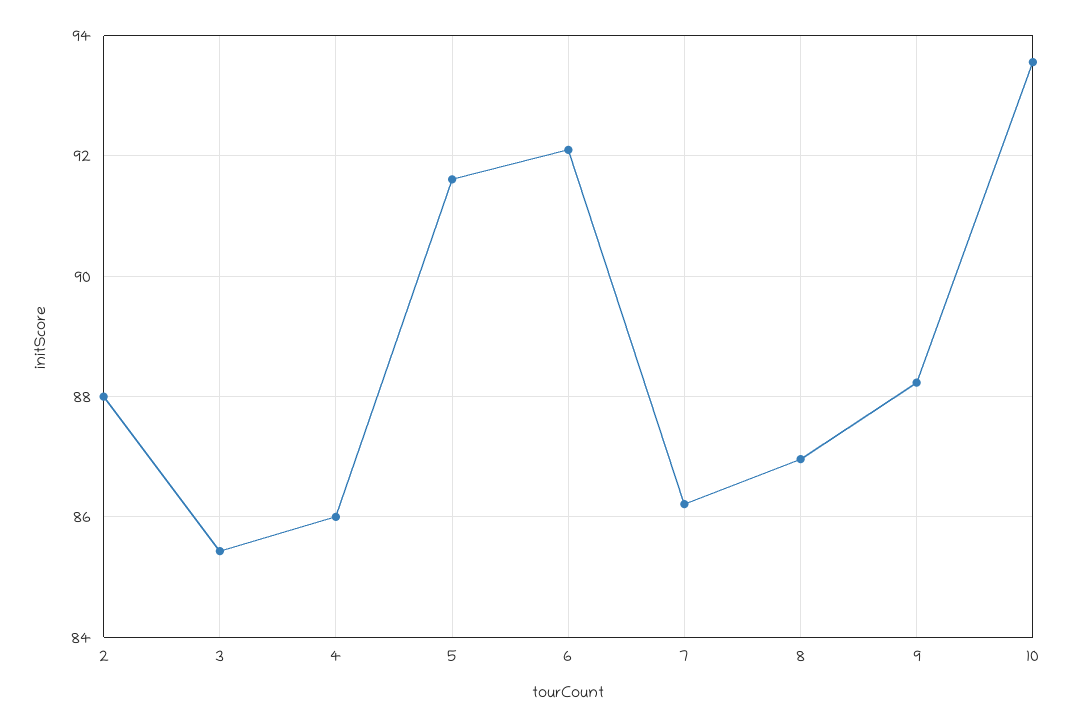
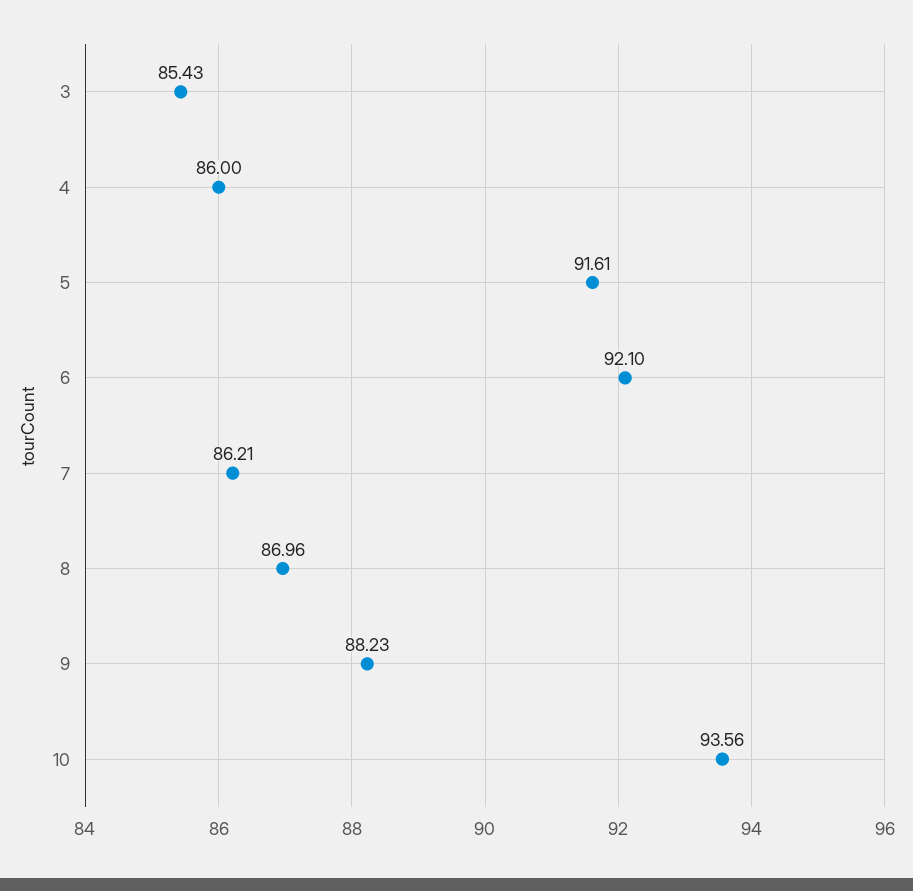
2: 88 -> none

